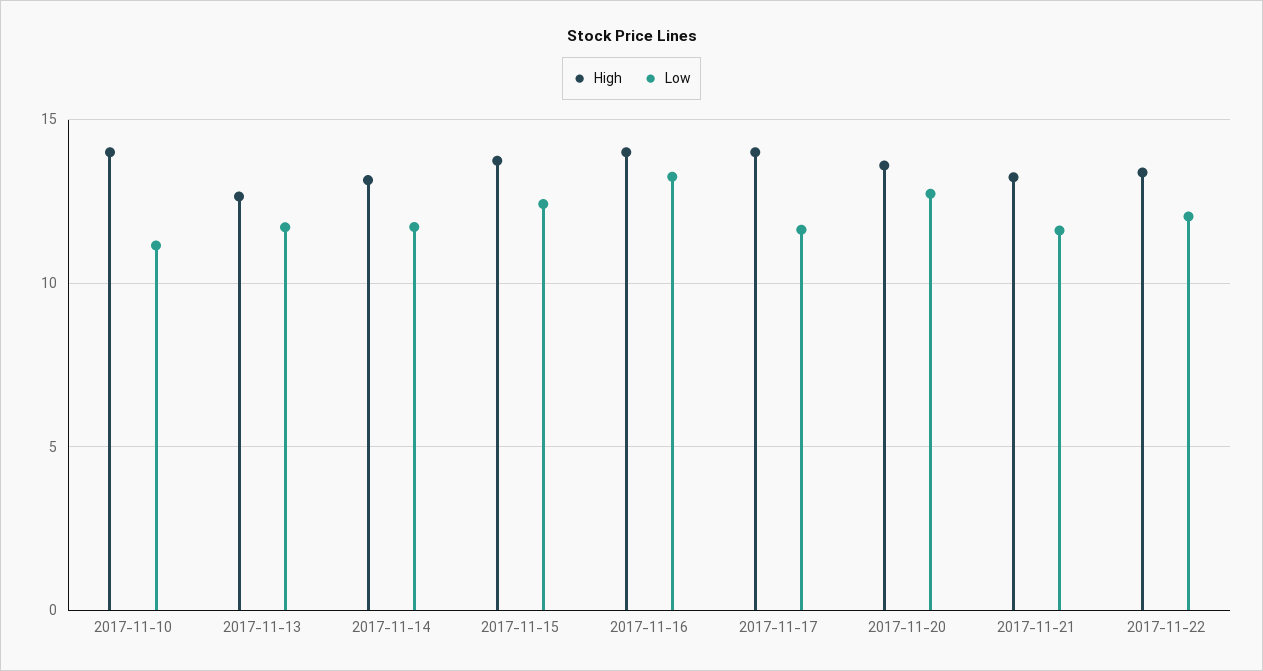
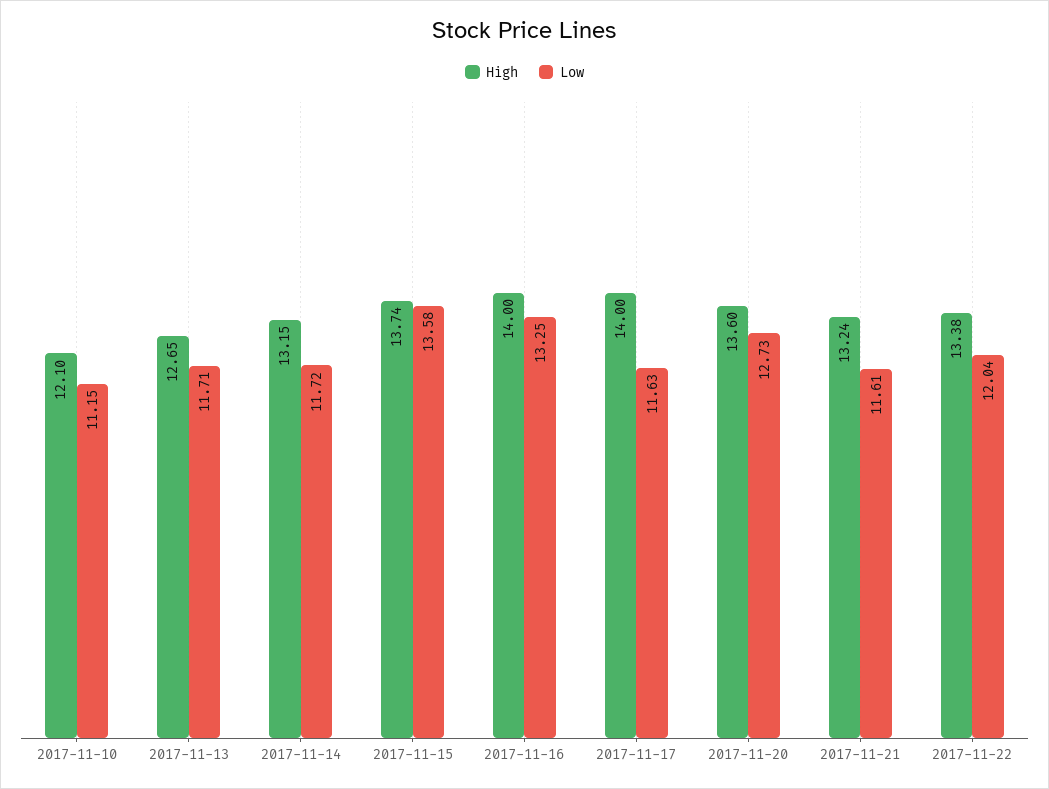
High, 2017-11-10: 14 -> 12.1
Low, 2017-11-15: 12.5 -> 13.58

